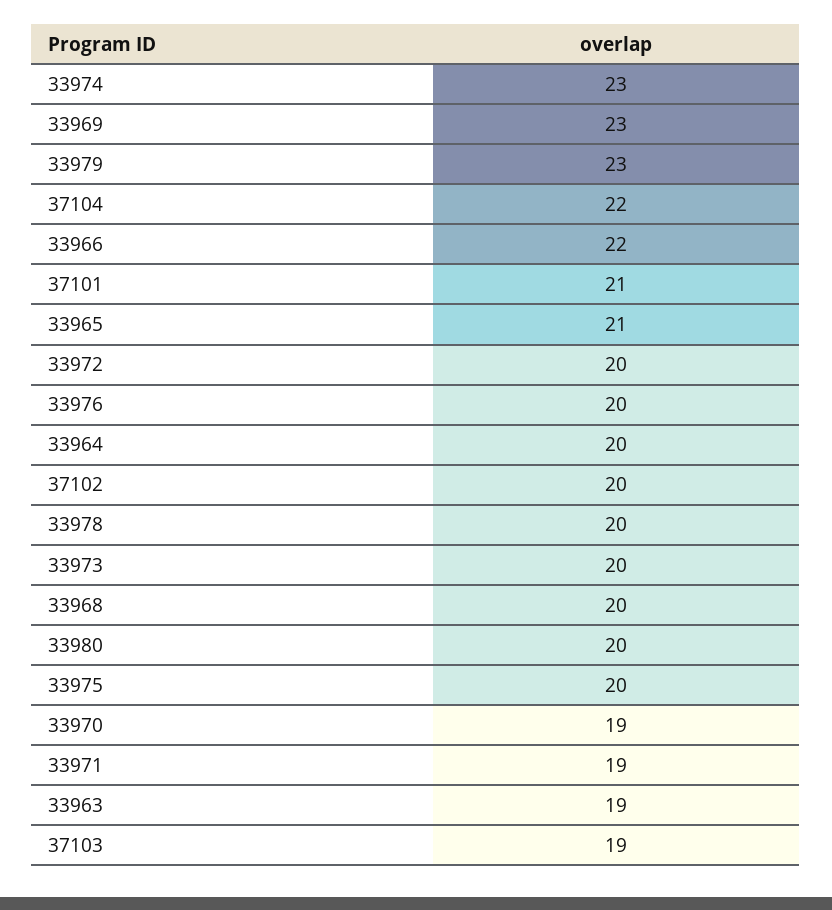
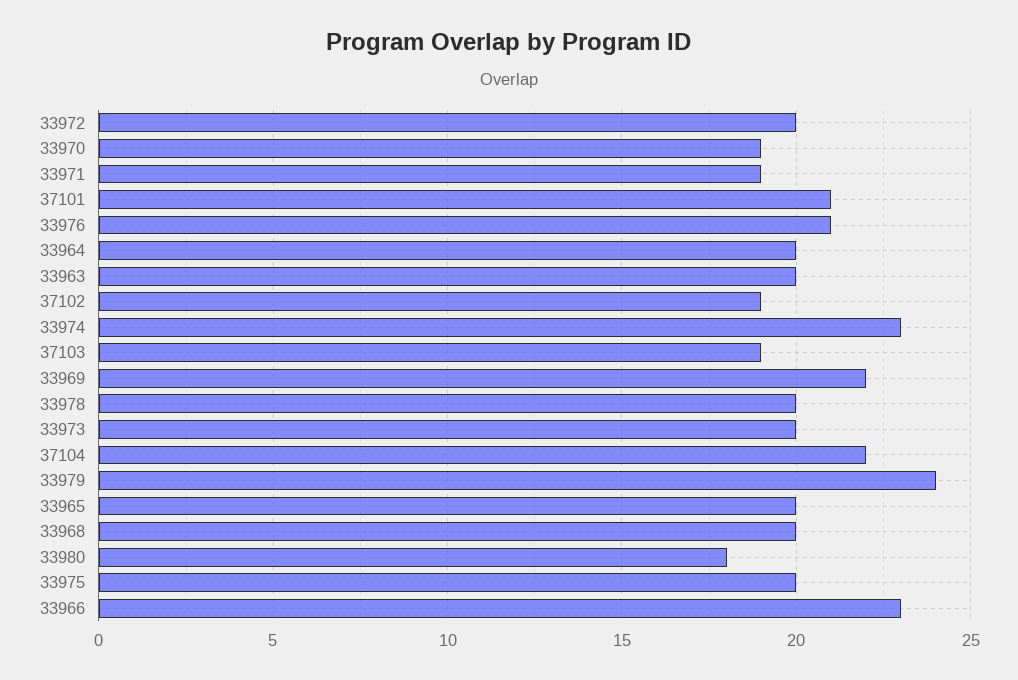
33969: 23 -> 22
33979: 23 -> 24
33966: 22 -> 23
33965: 21 -> 20
33976: 20 -> 21
37102: 20 -> 19
33980: 20 -> 18
33963: 19 -> 20

